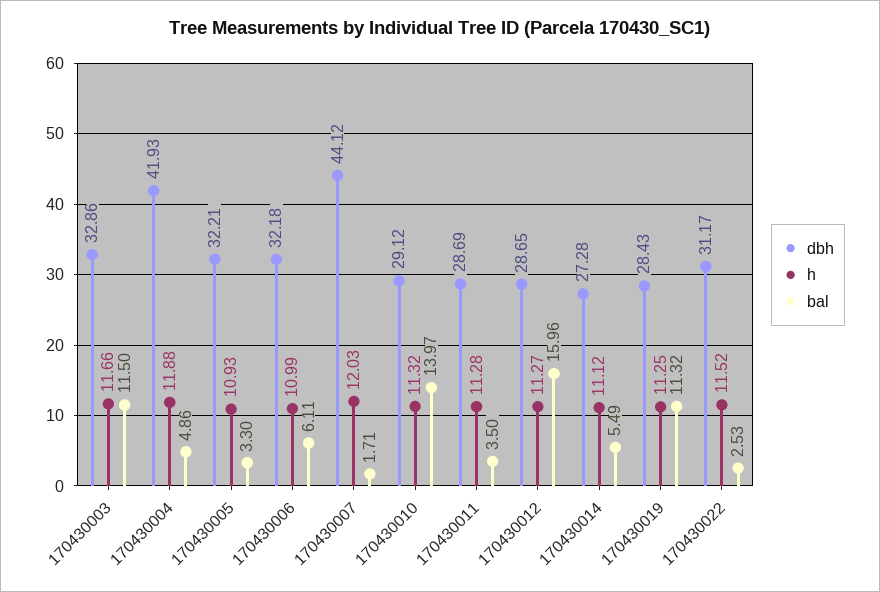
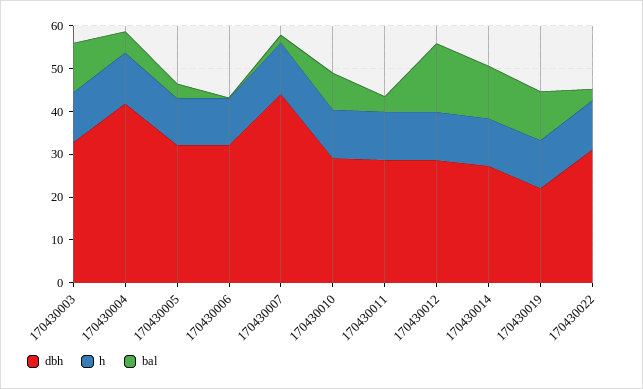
bal, 170430006: 6.11 -> 0
bal, 170430010: 13.97 -> 8
bal, 170430014: 5.49 -> 12
dbh, 170430019: 28.43 -> 22

